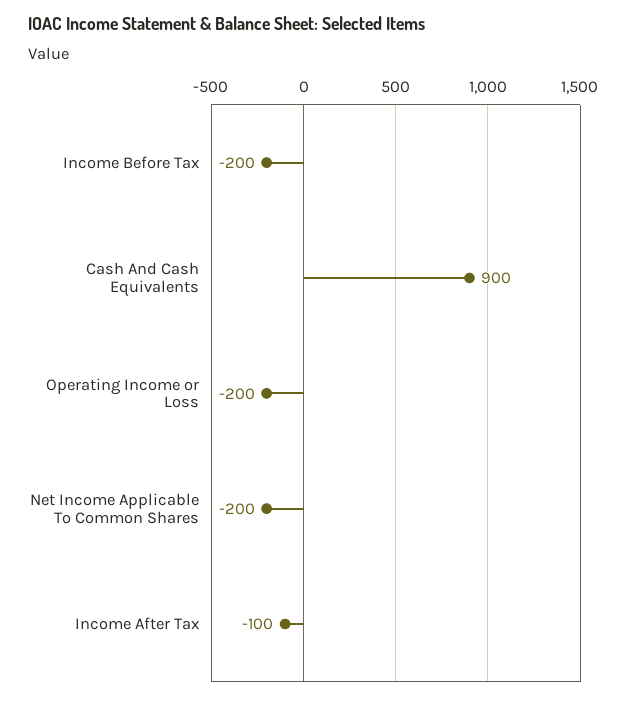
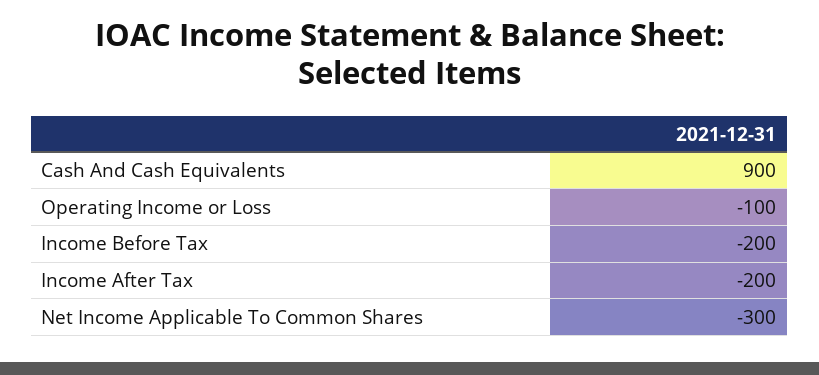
Operating Income or Loss: -200 -> -100
Net Income Applicable To Common Shares: -200 -> -300
Income After Tax: -100 -> -200

